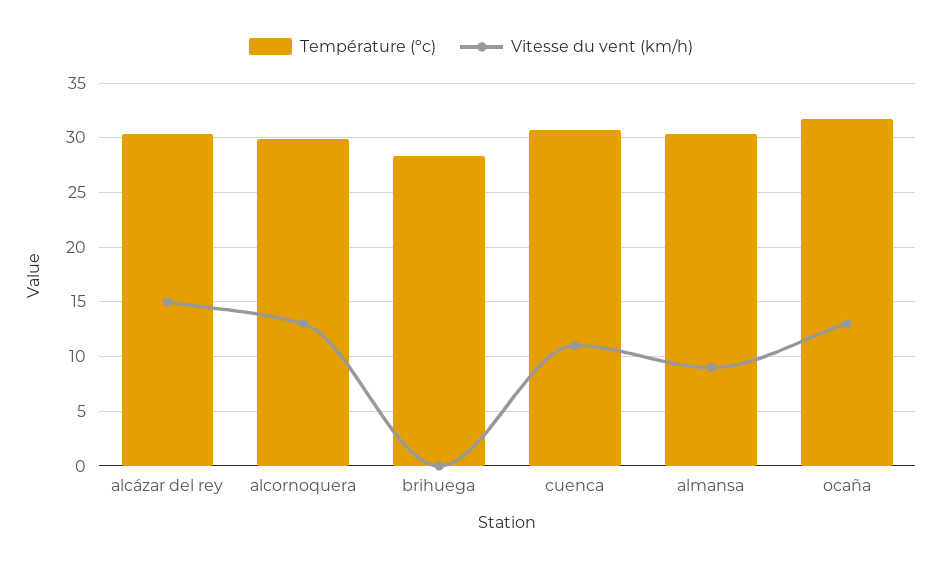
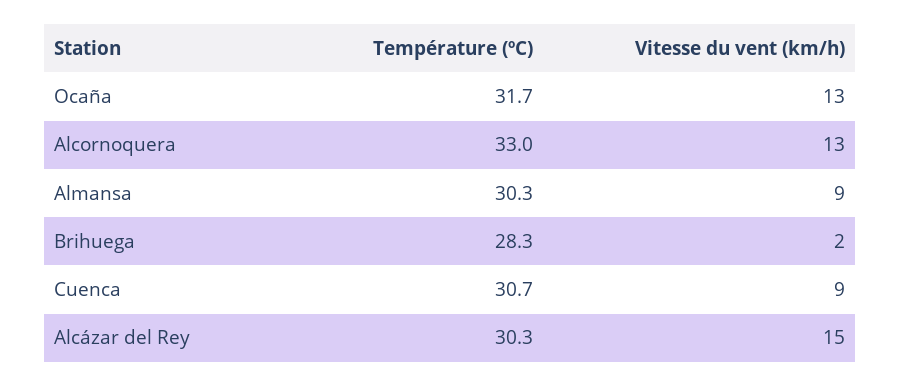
Température (ºc), alcornoquera: 30 -> 33
Vitesse du vent (km/h), brihuega: 0 -> 2
Vitesse du vent (km/h), cuenca: 11 -> 9

